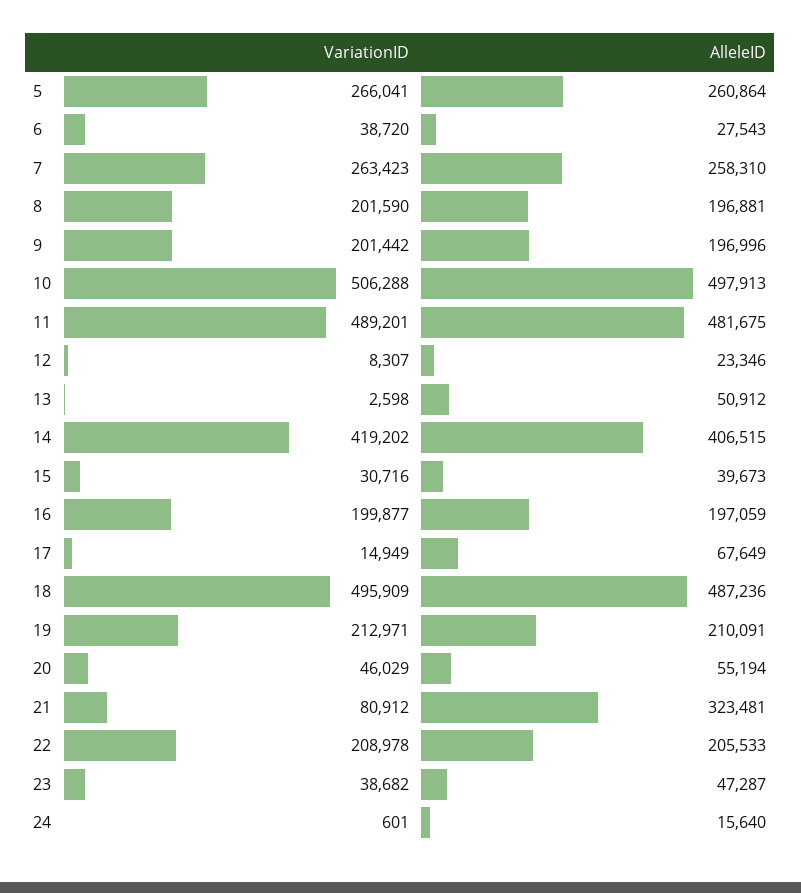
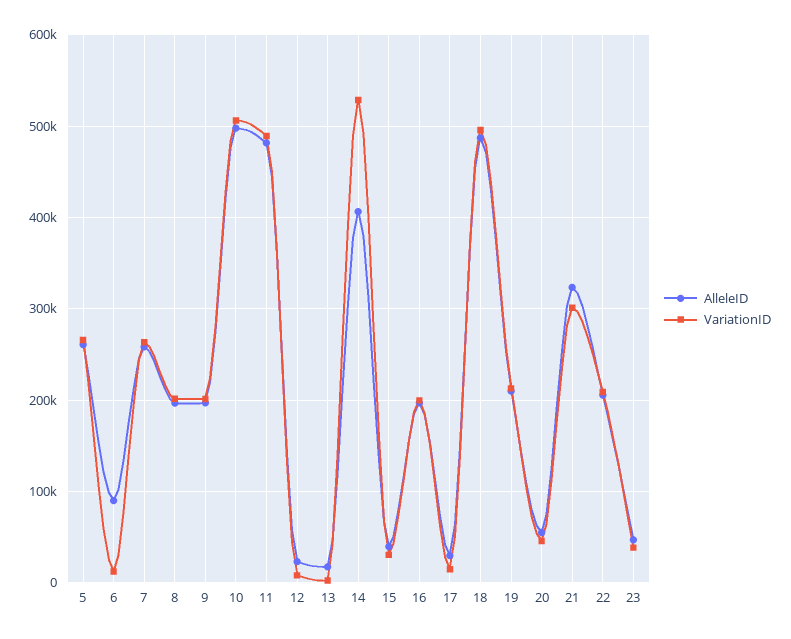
VariationID, 6: 38720 -> 10000
AlleleID, 6: 27543 -> 90000
AlleleID, 13: 50912 -> 20000
VariationID, 14: 419202 -> 530000
AlleleID, 17: 67649 -> 30000
VariationID, 21: 80912 -> 300000
VariationID, 24: 601 -> none
AlleleID, 24: 15640 -> none

